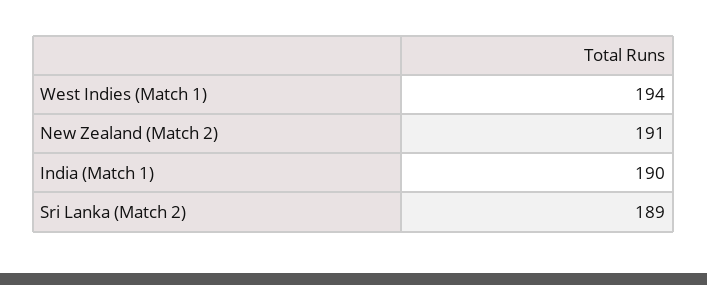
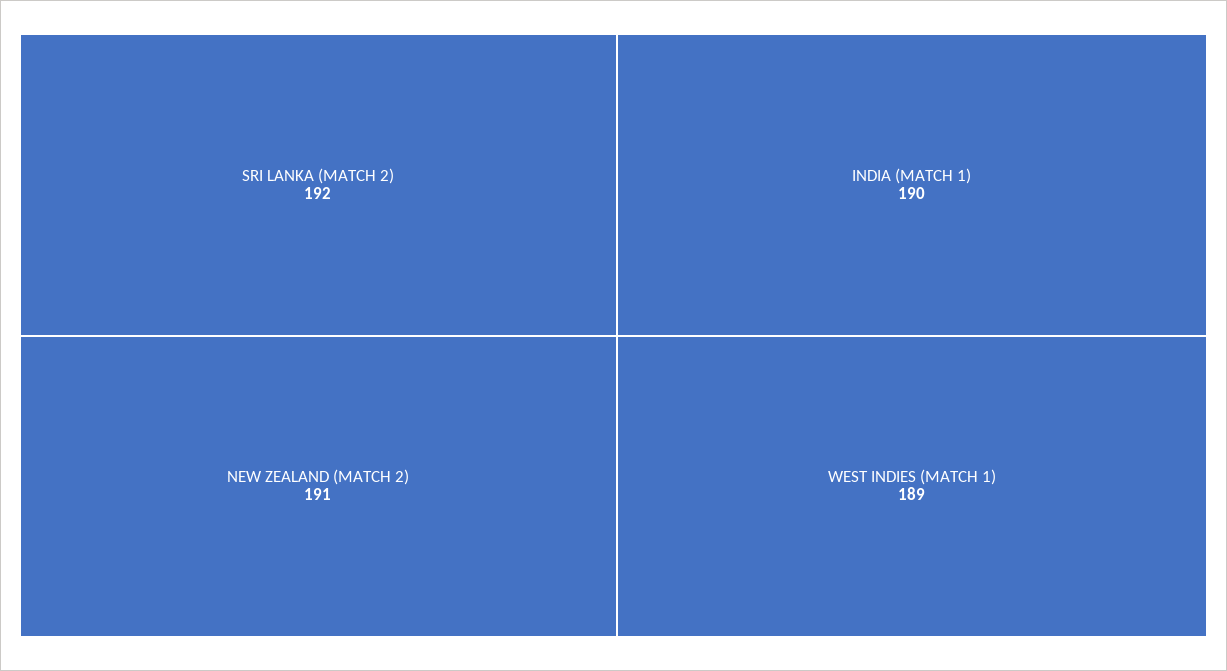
West Indies (Match 1): 194 -> 189
Sri Lanka (Match 2): 189 -> 192

